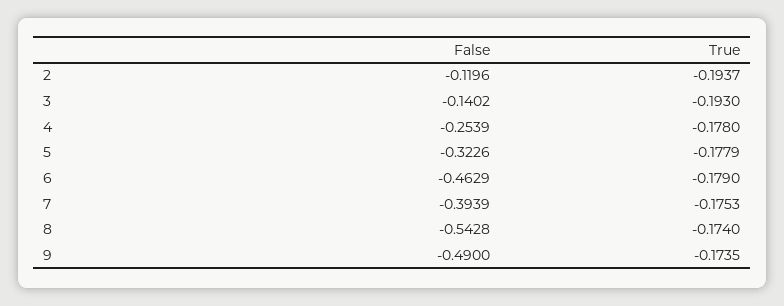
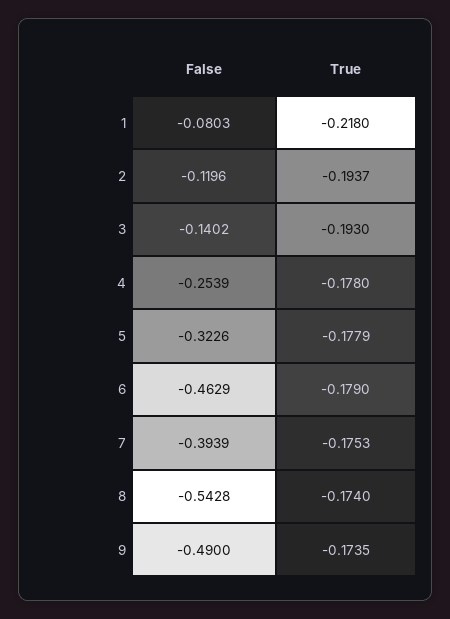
False, 1: none -> -0.0803
True, 1: none -> -0.218

